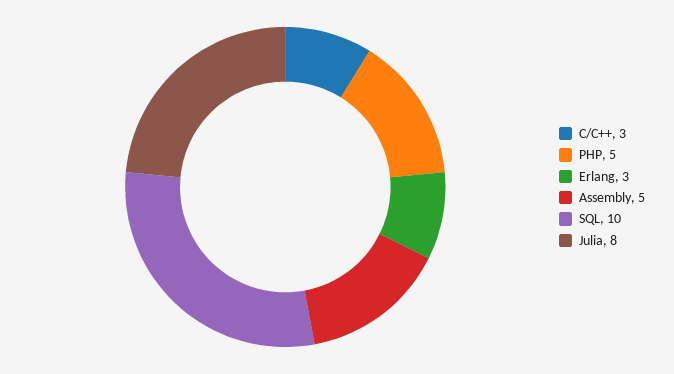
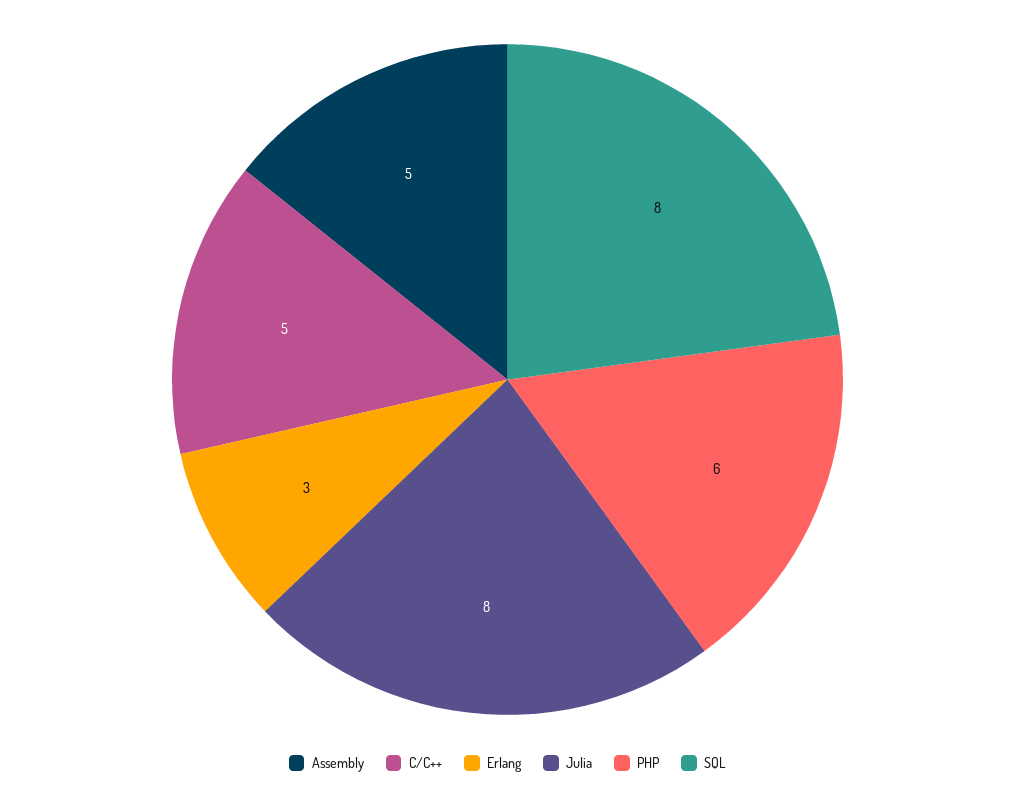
C/C++: 3 -> 5
PHP: 5 -> 6
SQL: 10 -> 8

